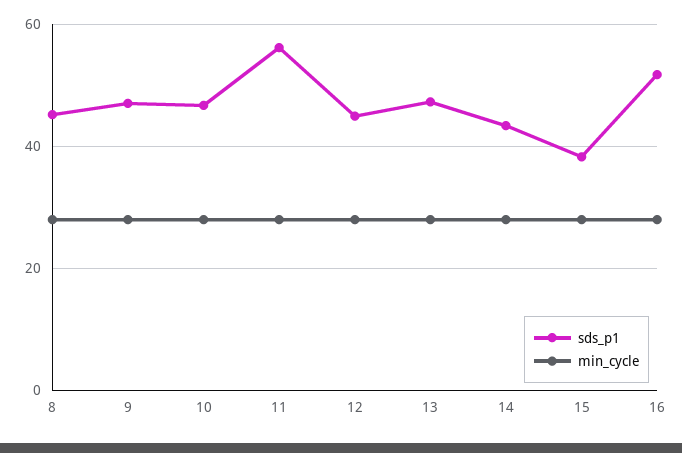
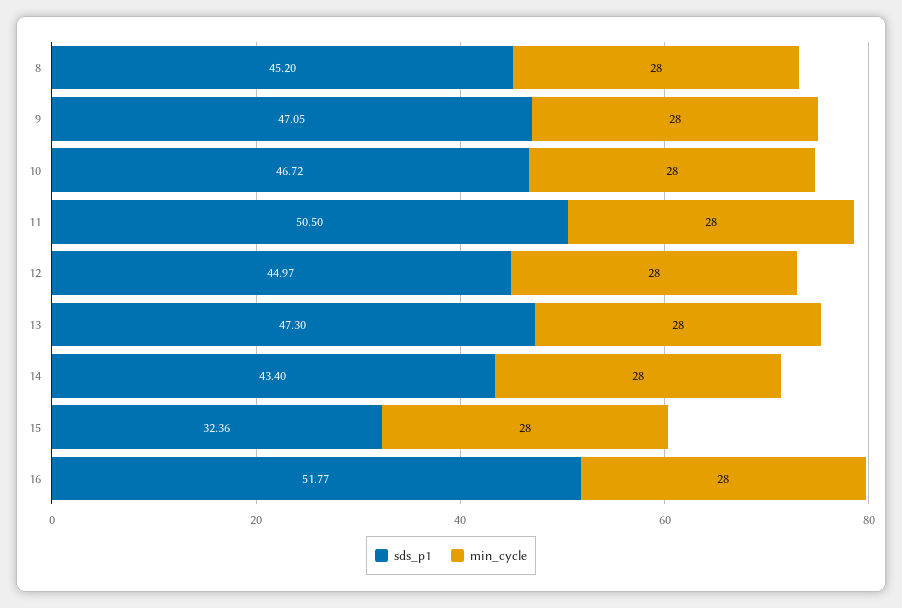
sds_p1, 11: 56 -> 50.5
sds_p1, 15: 38 -> 32.36

